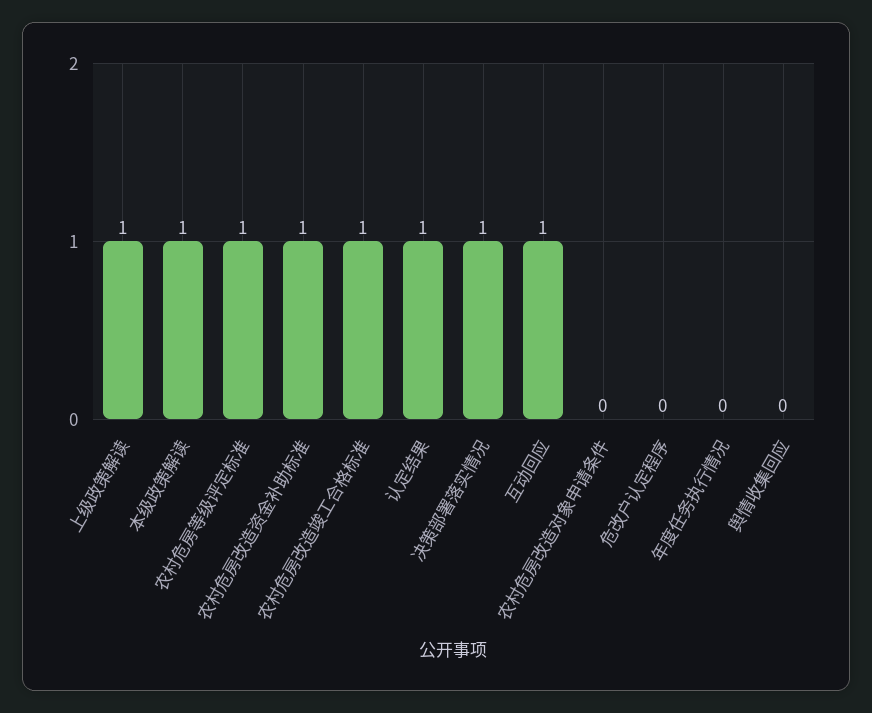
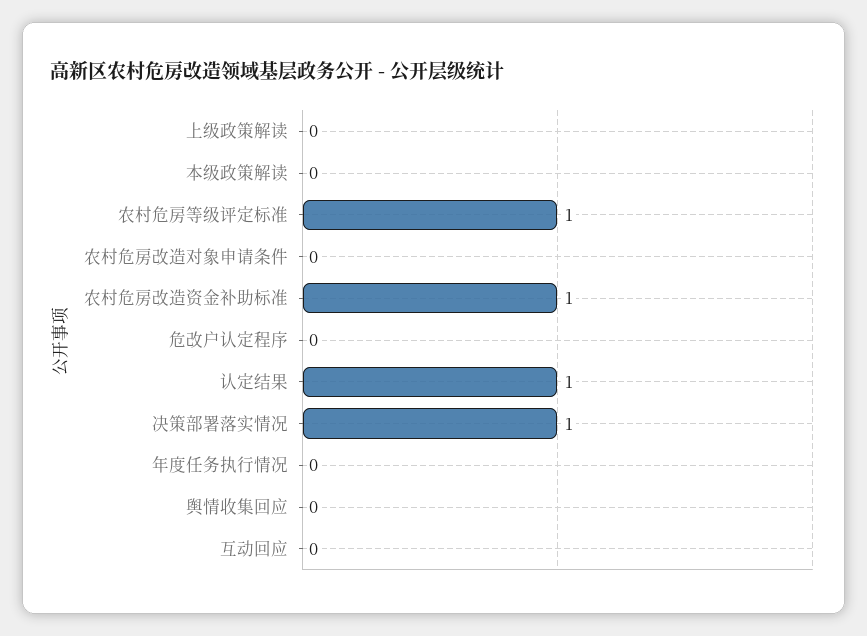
上级政策解读: 1 -> 0
本级政策解读: 1 -> 0
农村危房改造竣工合格标准: 1 -> none
互动回应: 1 -> 0

